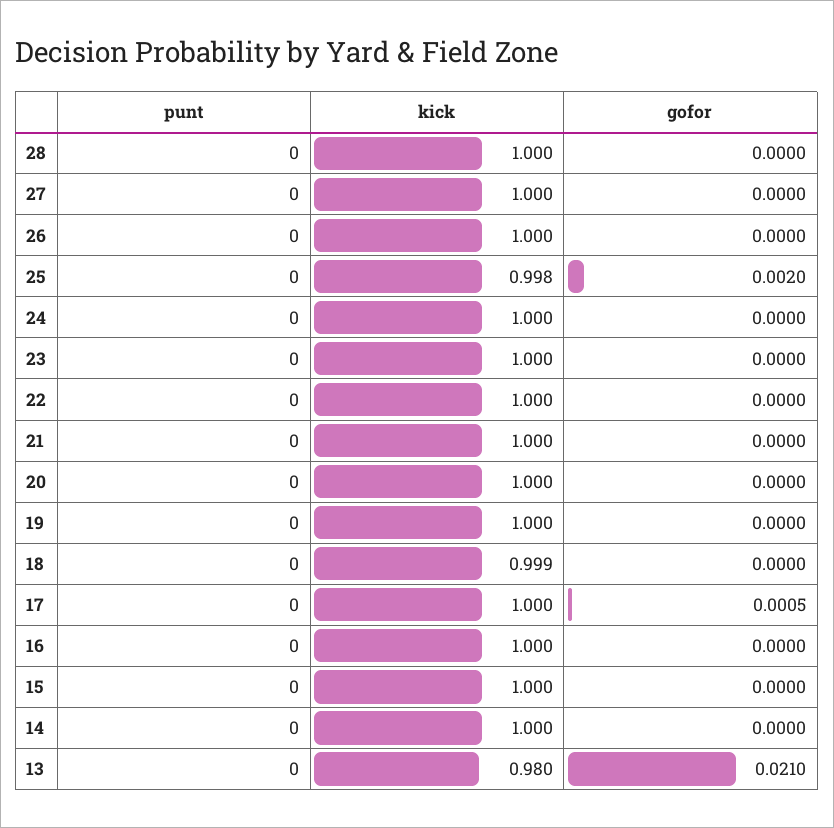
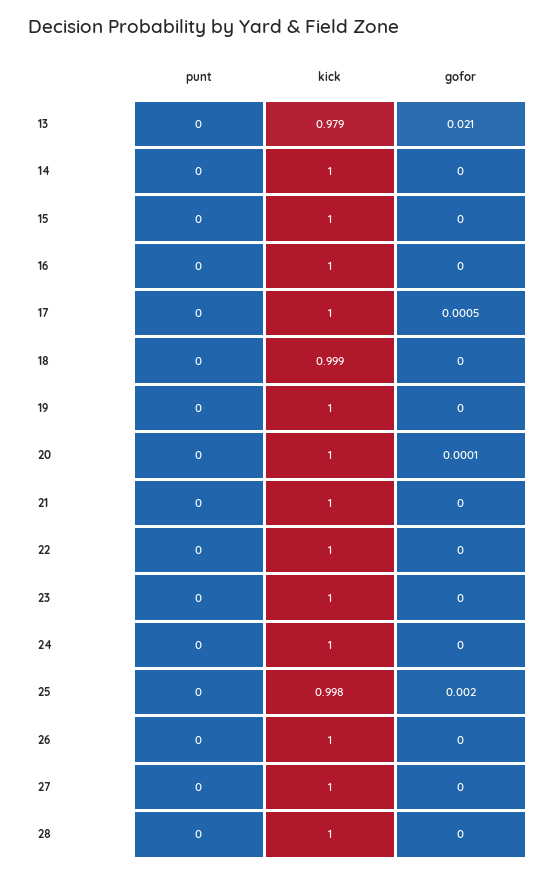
gofor, 20: 0 -> 0.0001
kick, 13: 0.98 -> 0.979

